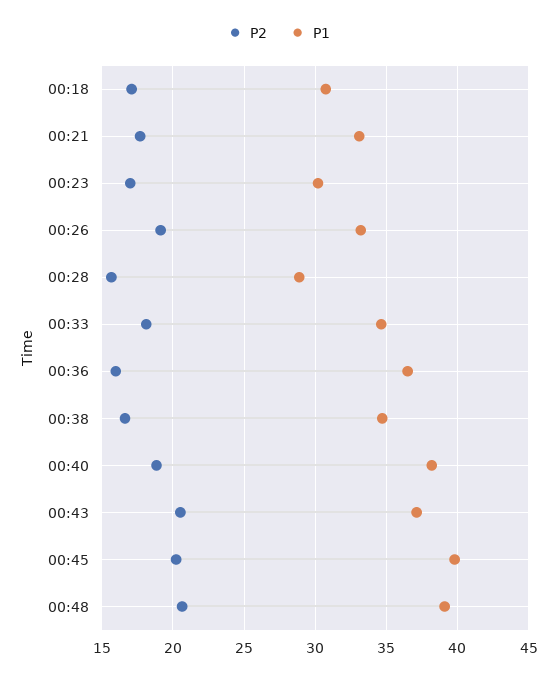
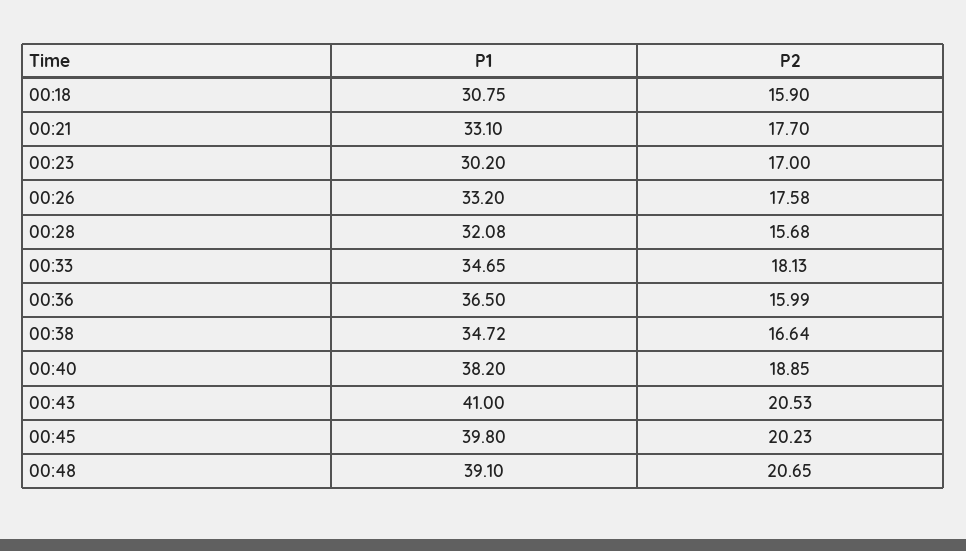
P2, 00:18: 17 -> 15.9
P2, 00:26: 19 -> 17.58
P1, 00:28: 29 -> 32.08
P1, 00:43: 37 -> 41

